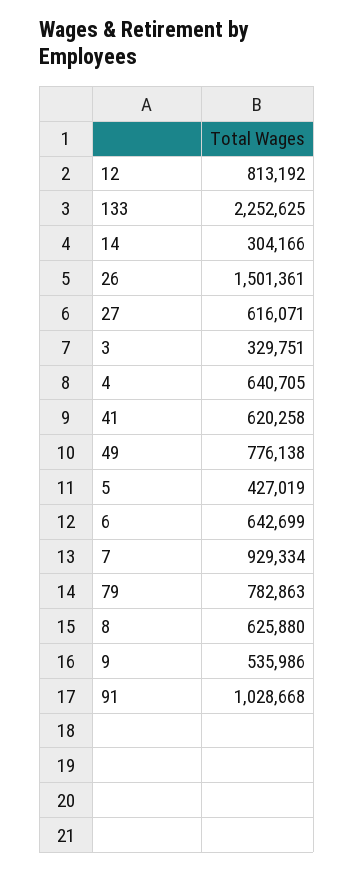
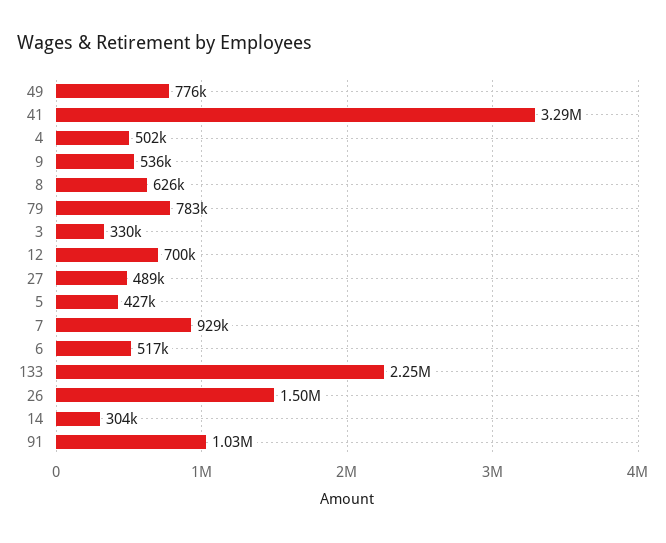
12: 813192 -> 700000
27: 616071 -> 489000
4: 640705 -> 502000
41: 620258 -> 3290000
6: 642699 -> 517000

